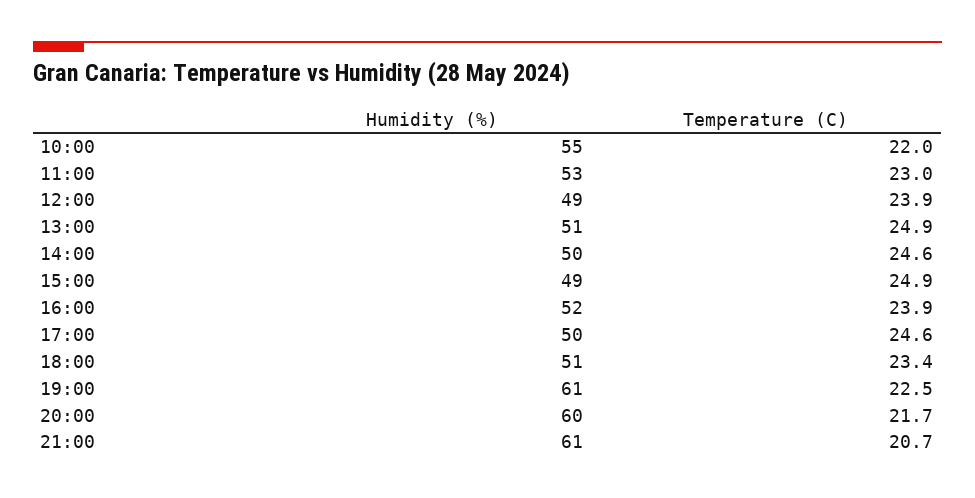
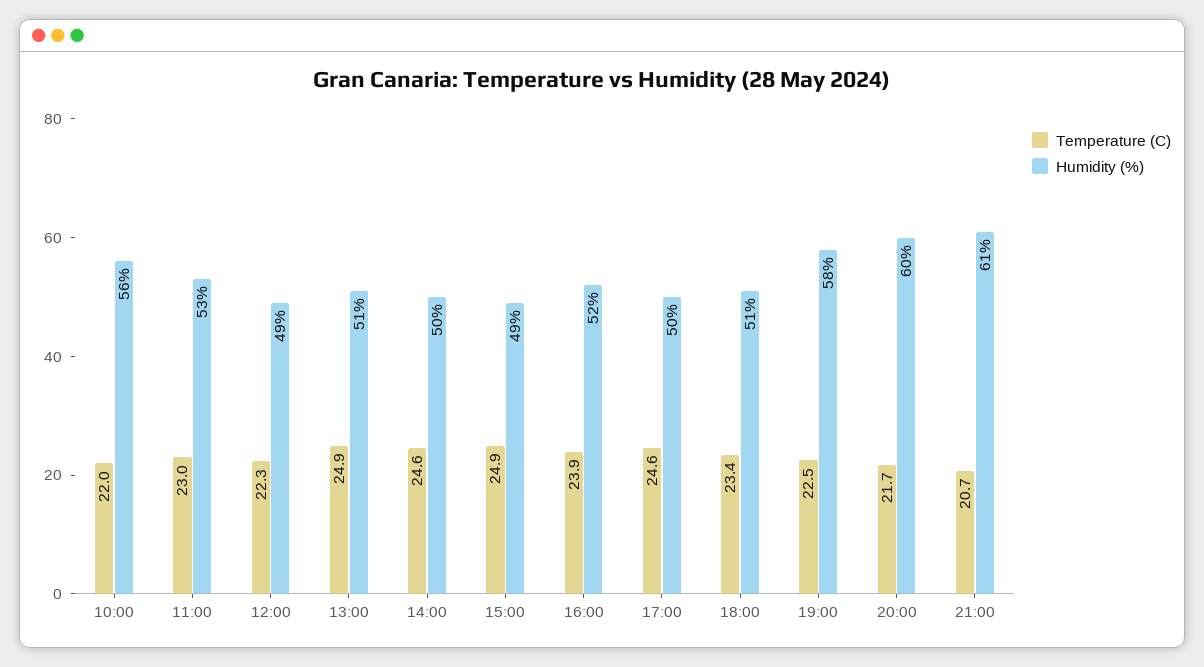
Humidity (%), 10:00: 55 -> 56
Temperature (C), 12:00: 23.9 -> 22.3
Humidity (%), 19:00: 61 -> 58

